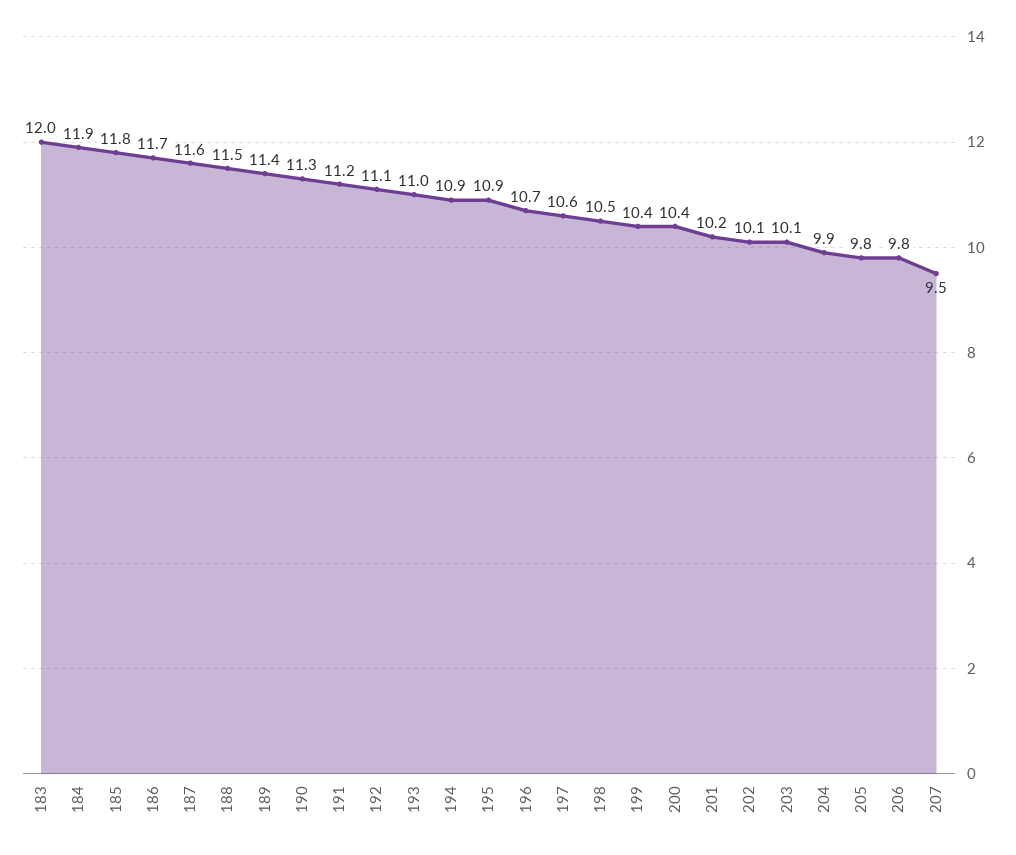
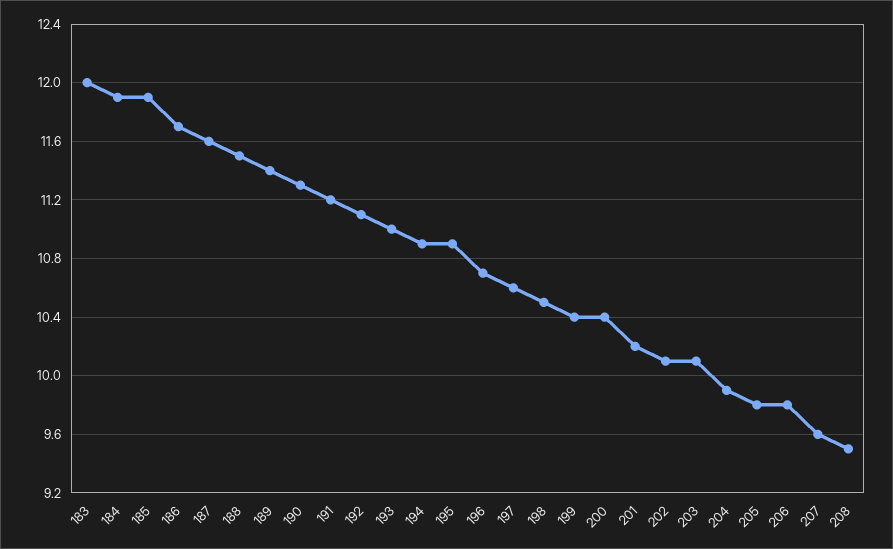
185: 11.8 -> 11.9
207: 9.5 -> 9.6
208: none -> 9.5

